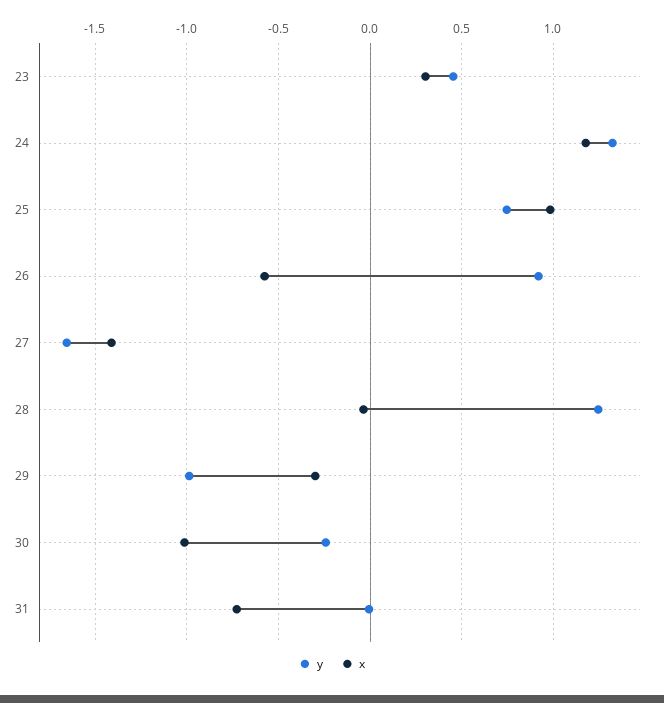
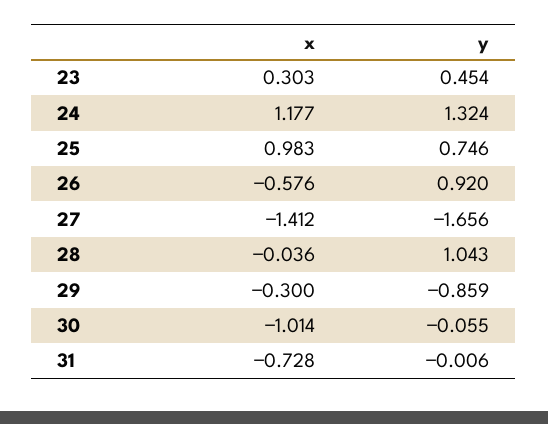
y, 28: 1.25 -> 1.043
y, 29: -1 -> -0.859
y, 30: -0.25 -> -0.055

